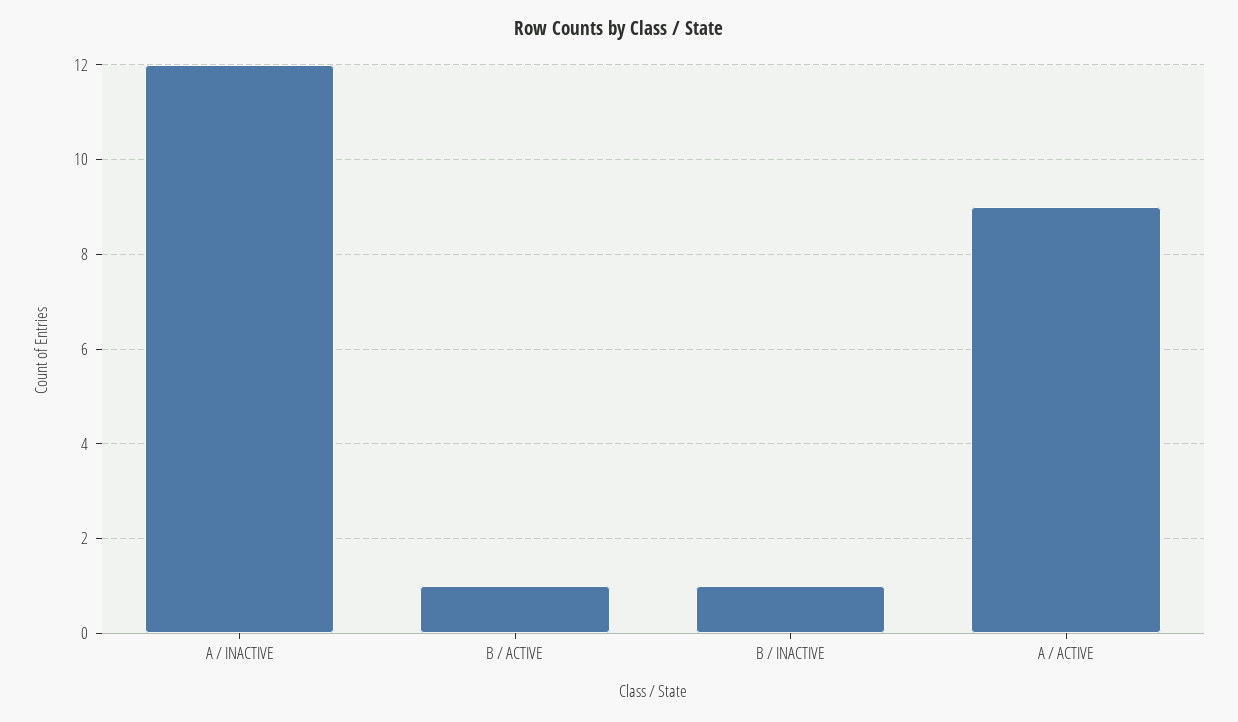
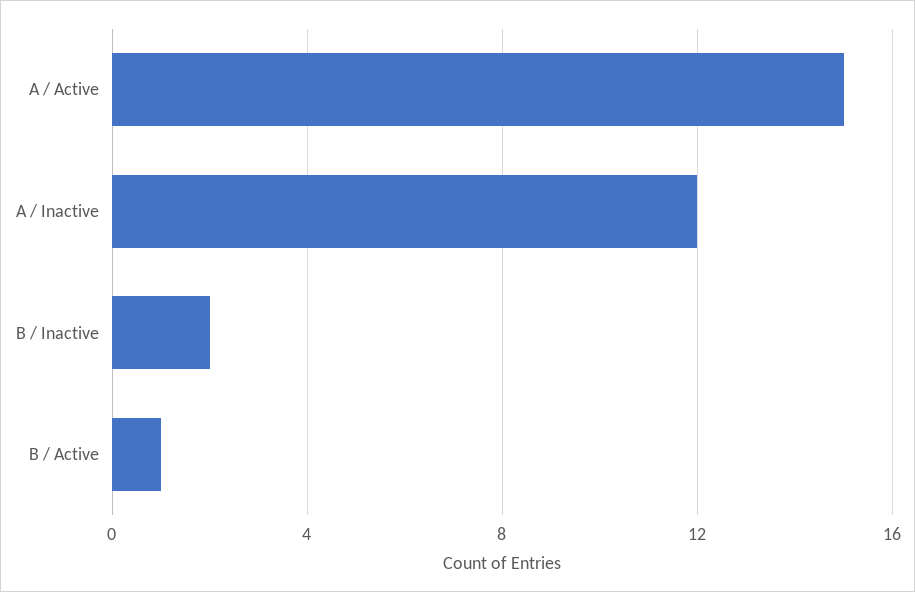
B / INACTIVE: 1 -> 2
A / ACTIVE: 9 -> 15

